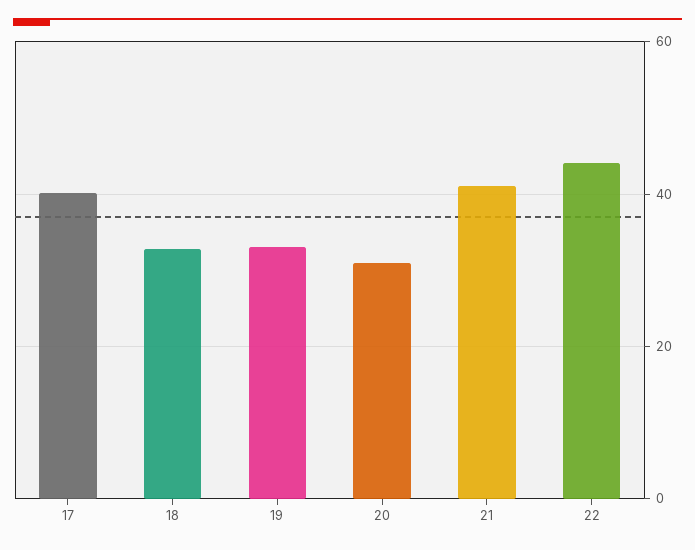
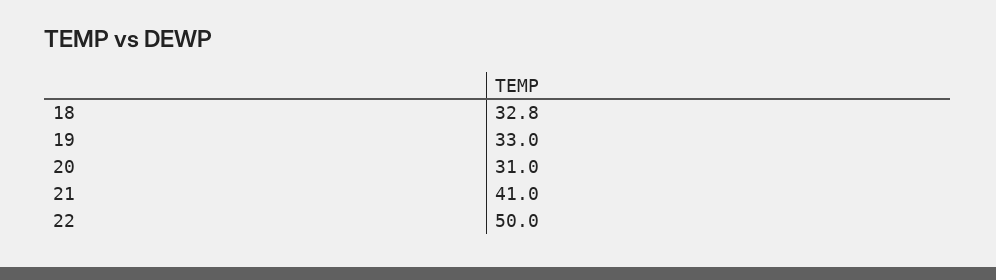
17: 40 -> none
22: 44 -> 50

